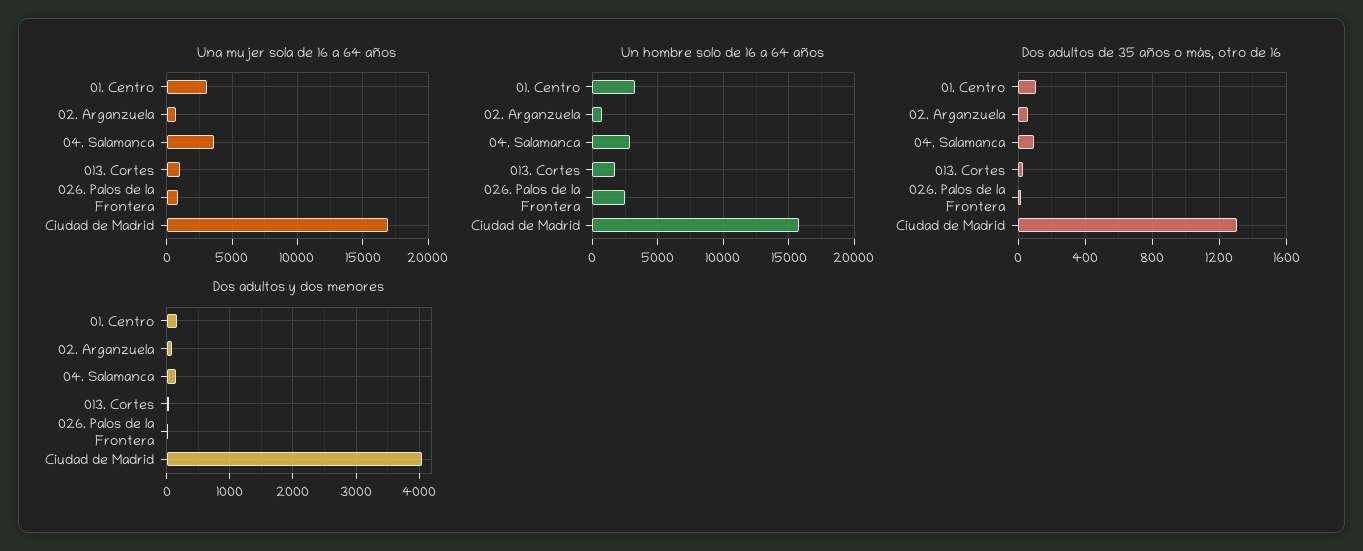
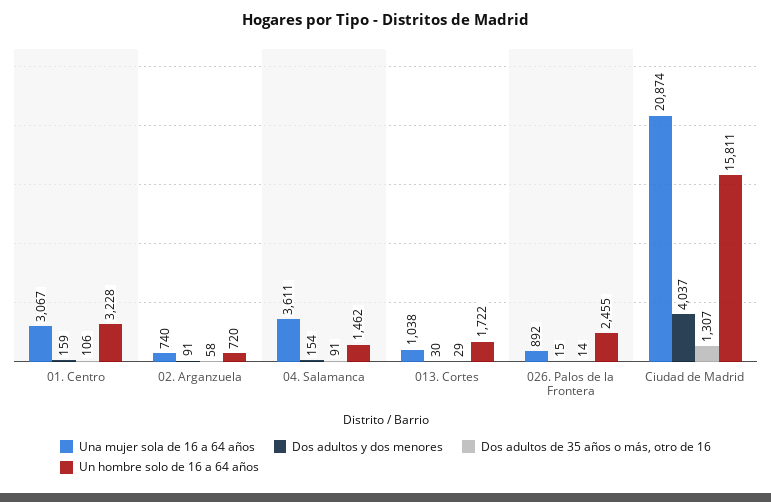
Una mujer sola de 16 a 64 años, Ciudad de Madrid: 17000 -> 20874
Un hombre solo de 16 a 64 años, 04. Salamanca: 3000 -> 1462

